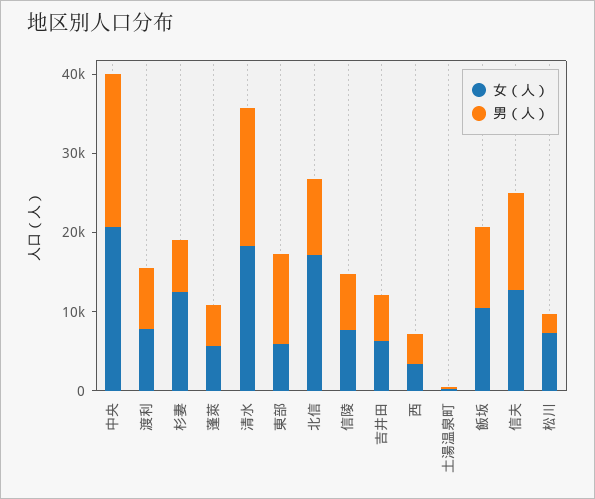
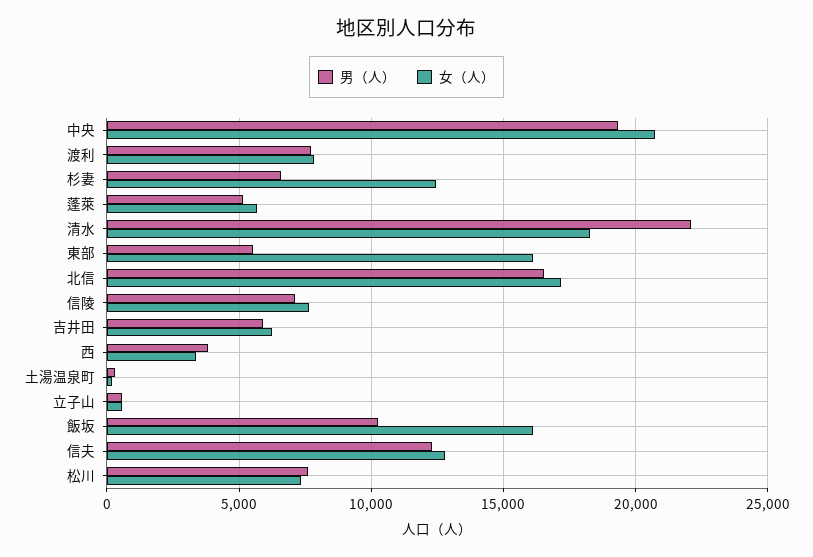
男（人）, 清水: 18000 -> 22000
女（人）, 東部: 6000 -> 16000
男（人）, 東部: 12000 -> 5500
男（人）, 北信: 10000 -> 16500
女（人）, 飯坂: 10000 -> 16000
男（人）, 松川: 2000 -> 7500
男（人）, 立子山: none -> 500
女（人）, 立子山: none -> 500

